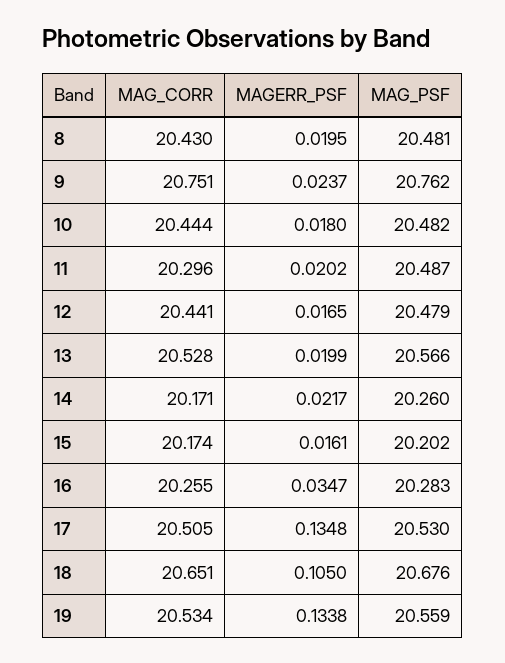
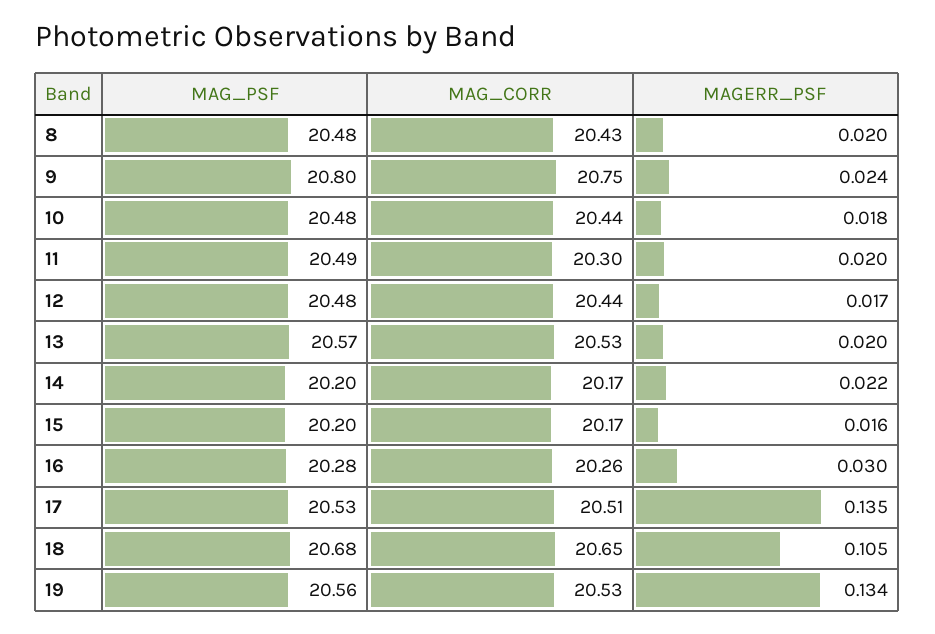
MAG_PSF, 9: 20.762 -> 20.8
MAG_PSF, 14: 20.26 -> 20.2
MAGERR_PSF, 16: 0.0347 -> 0.03

